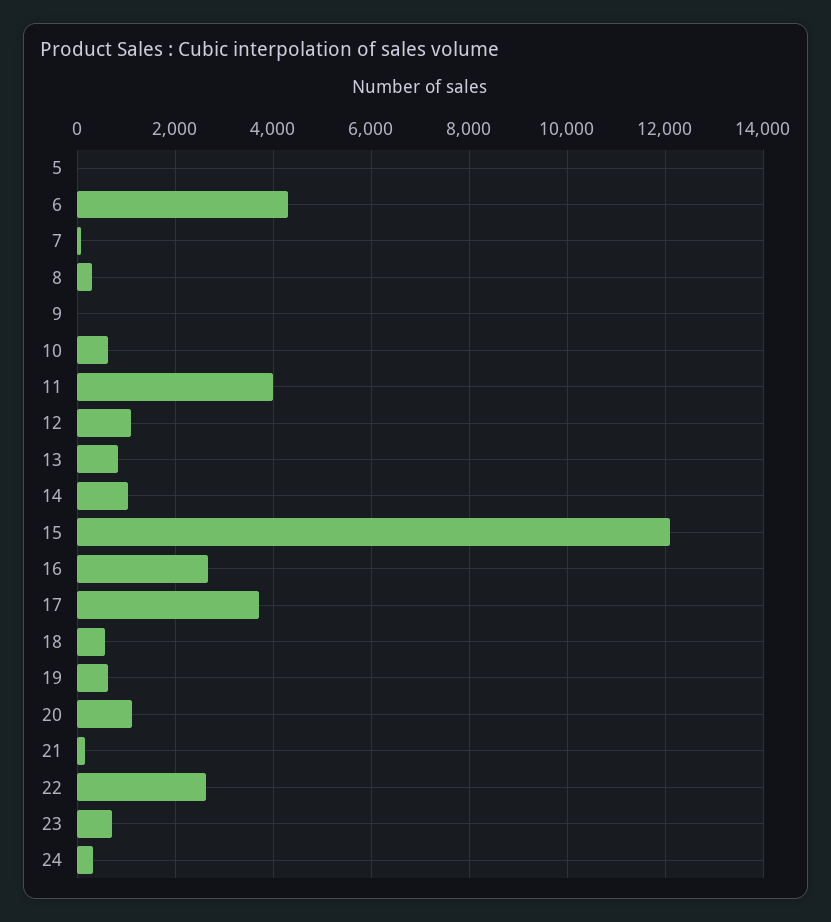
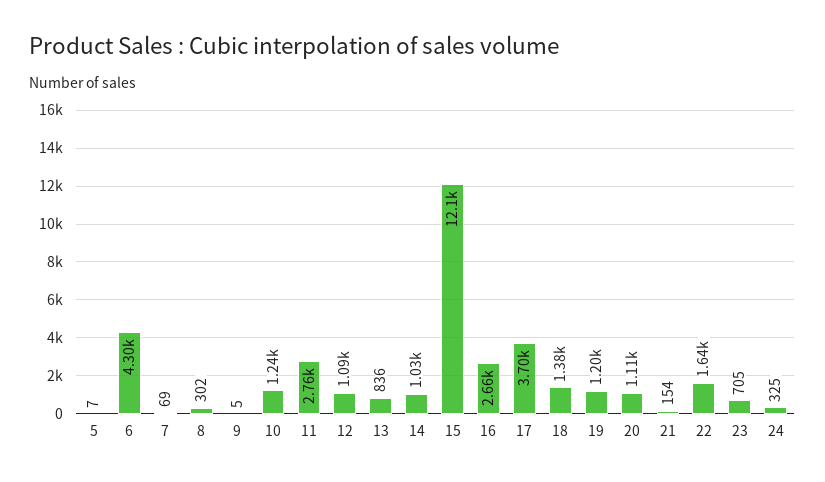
10: 600 -> 1240
11: 4000 -> 2760
18: 600 -> 1380
19: 600 -> 1200
22: 2600 -> 1640

